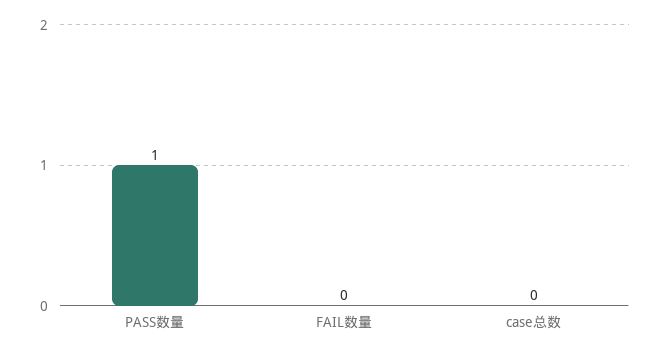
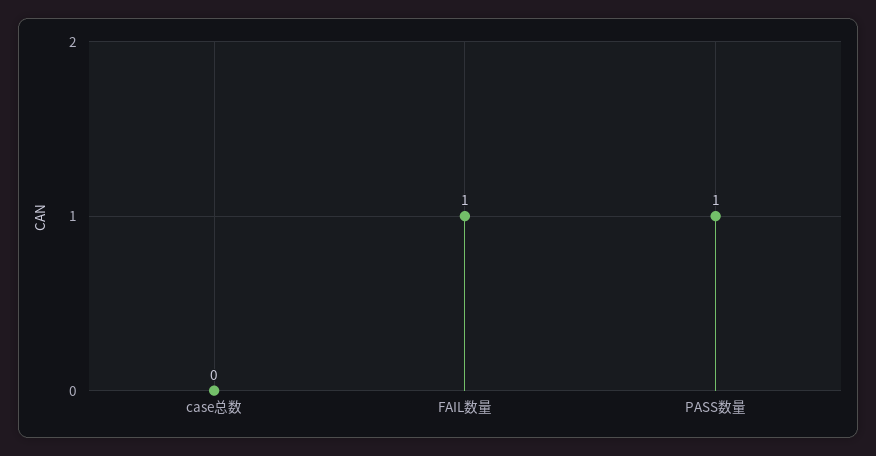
FAIL数量: 0 -> 1

